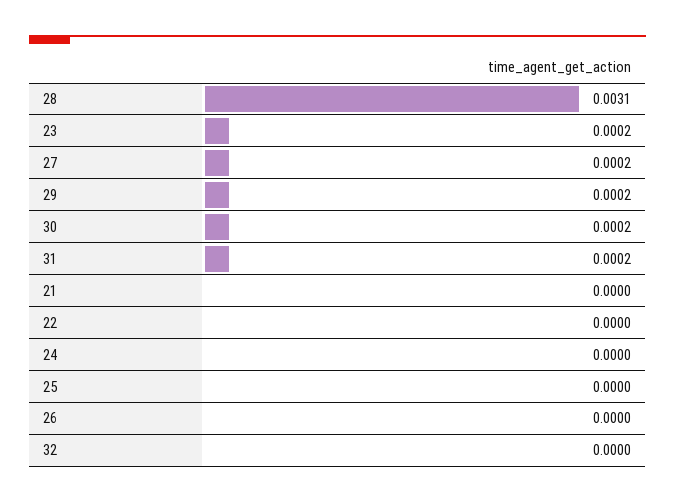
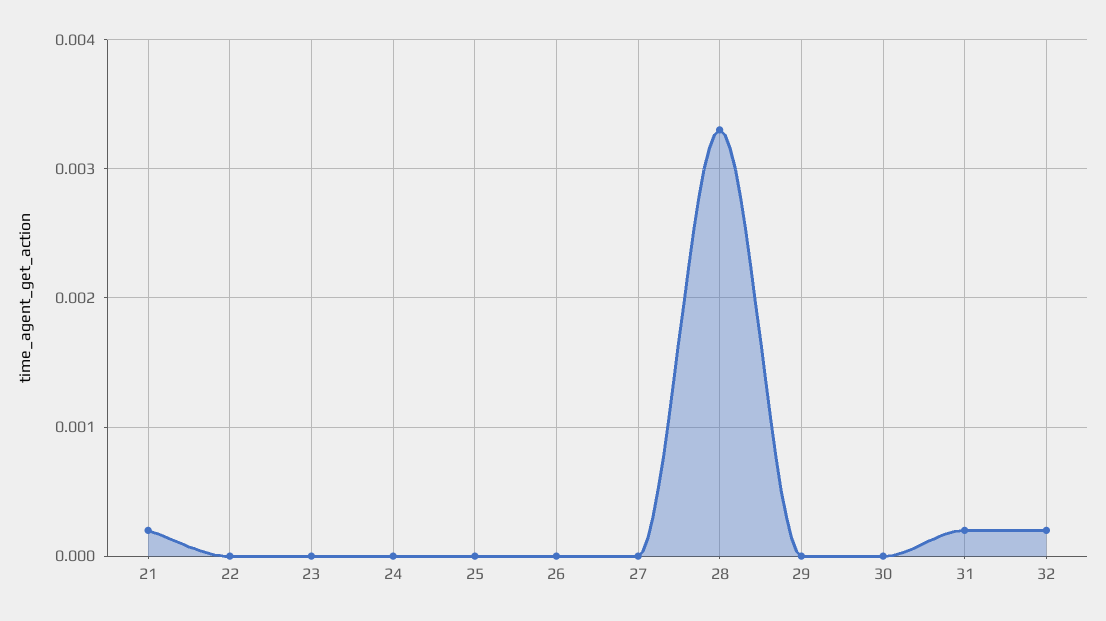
28: 0.0031 -> 0.0033
23: 0.0002 -> 0
27: 0.0002 -> 0
29: 0.0002 -> 0
30: 0.0002 -> 0
21: 0 -> 0.0002
32: 0 -> 0.0002

